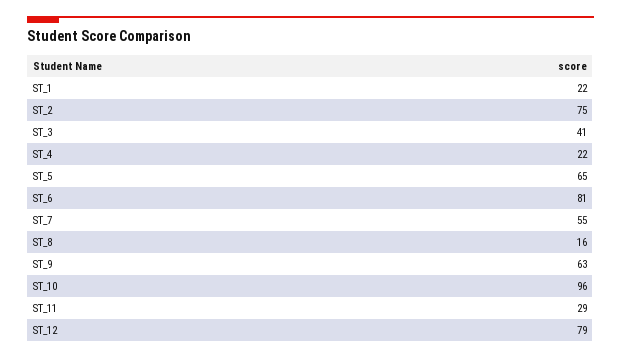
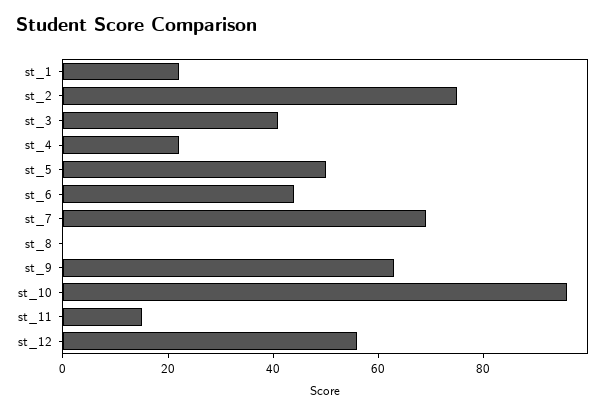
ST_5: 65 -> 50
ST_6: 81 -> 45
ST_7: 55 -> 70
ST_8: 16 -> 0
ST_11: 29 -> 15
ST_12: 79 -> 55

